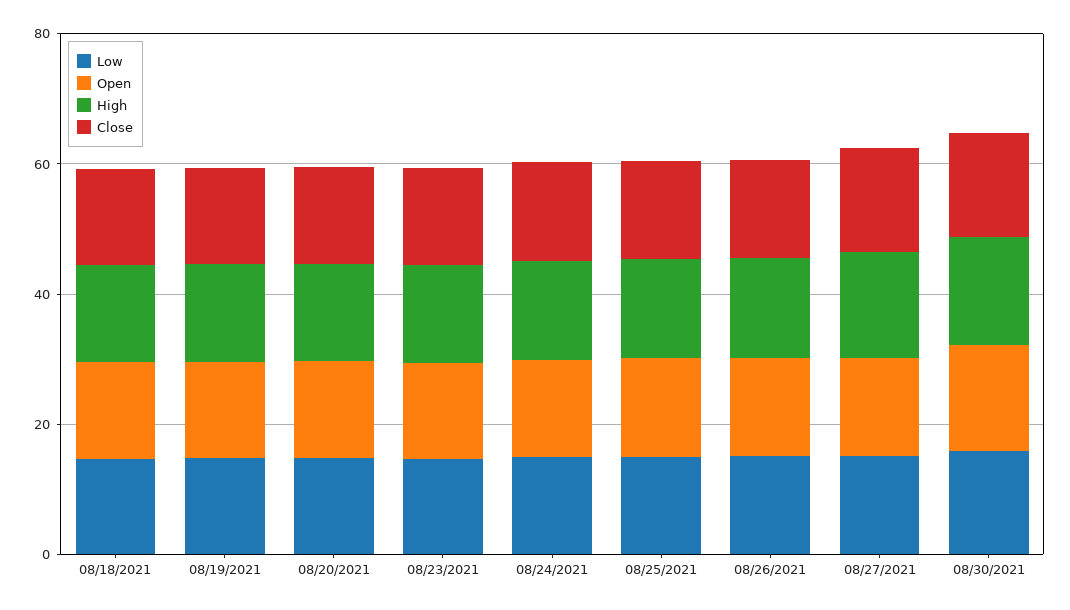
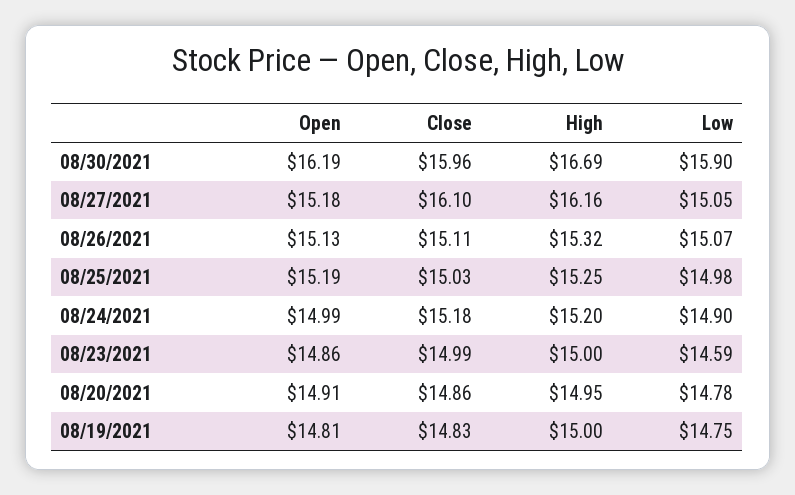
Low, 08/18/2021: 15 -> none
Open, 08/18/2021: 15 -> none
High, 08/18/2021: 15 -> none
Close, 08/18/2021: 15 -> none

